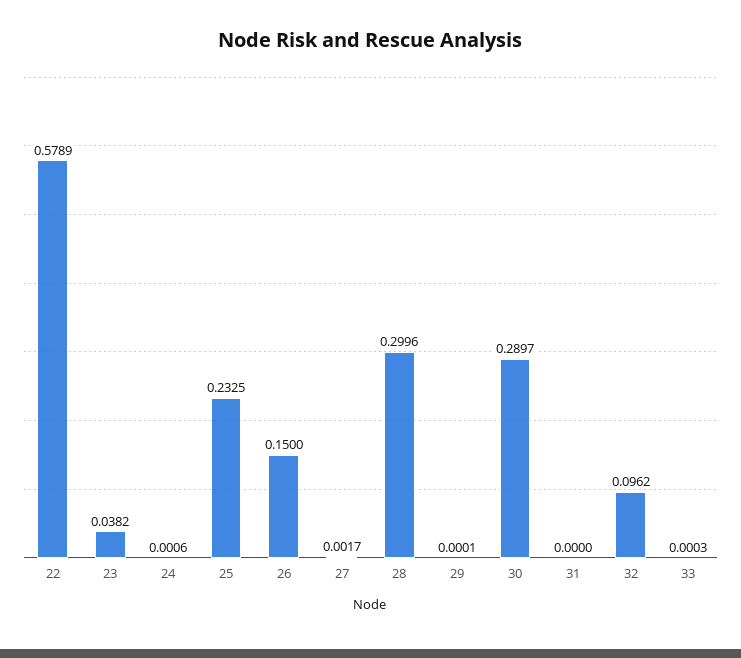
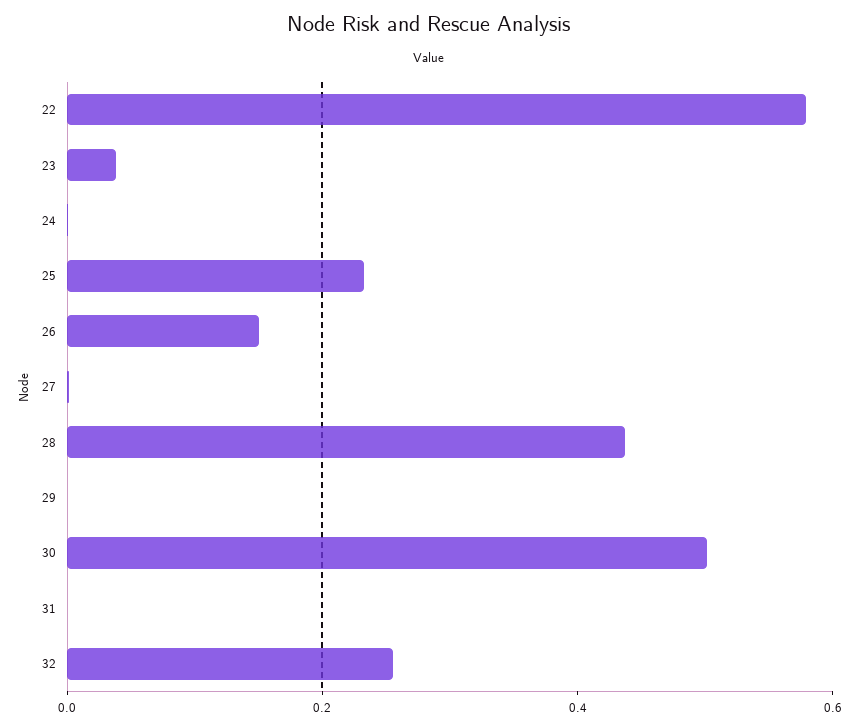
28: 0.2996 -> 0.45
30: 0.2897 -> 0.5
32: 0.0962 -> 0.25
33: 0.0003 -> none

